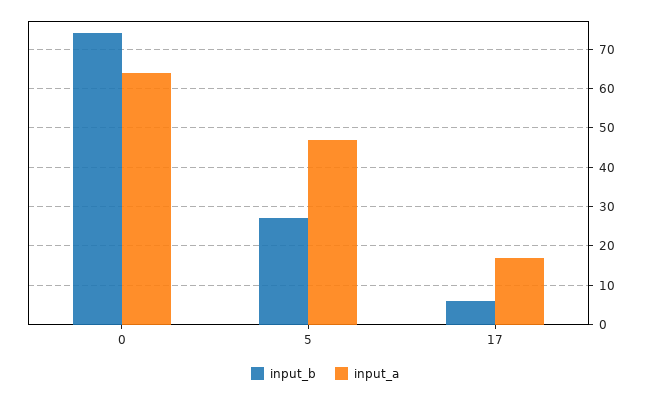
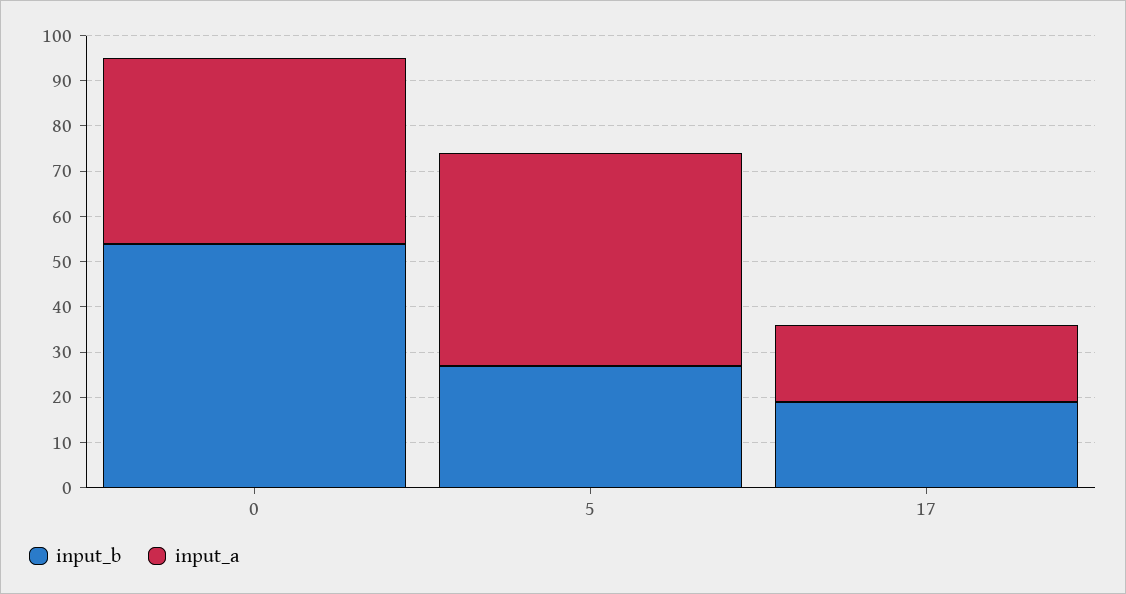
input_b, 0: 75 -> 55
input_a, 0: 65 -> 40
input_b, 17: 5 -> 20

